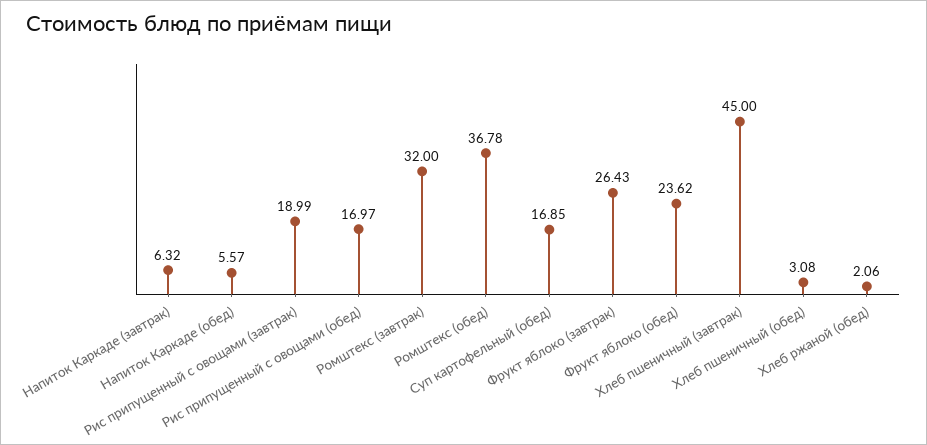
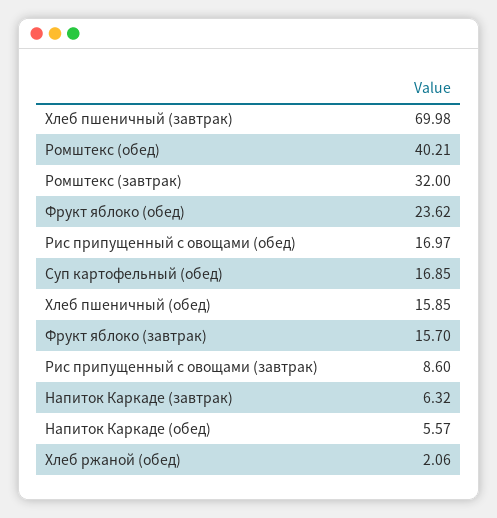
Рис припущенный с овощами (завтрак): 18.99 -> 8.6
Ромштекс (обед): 36.78 -> 40.21
Фрукт яблоко (завтрак): 26.43 -> 15.7
Хлеб пшеничный (завтрак): 45 -> 69.98
Хлеб пшеничный (обед): 3.08 -> 15.85

